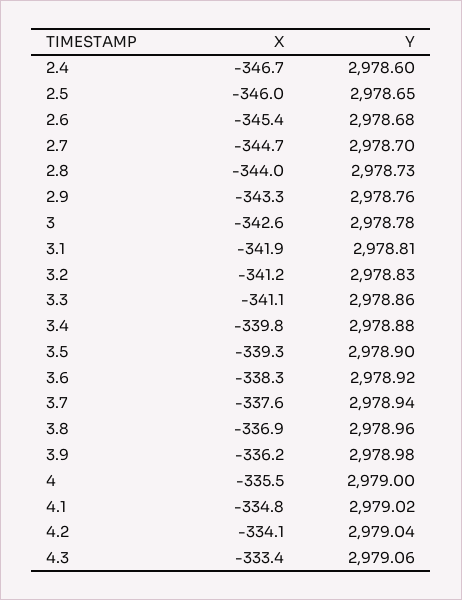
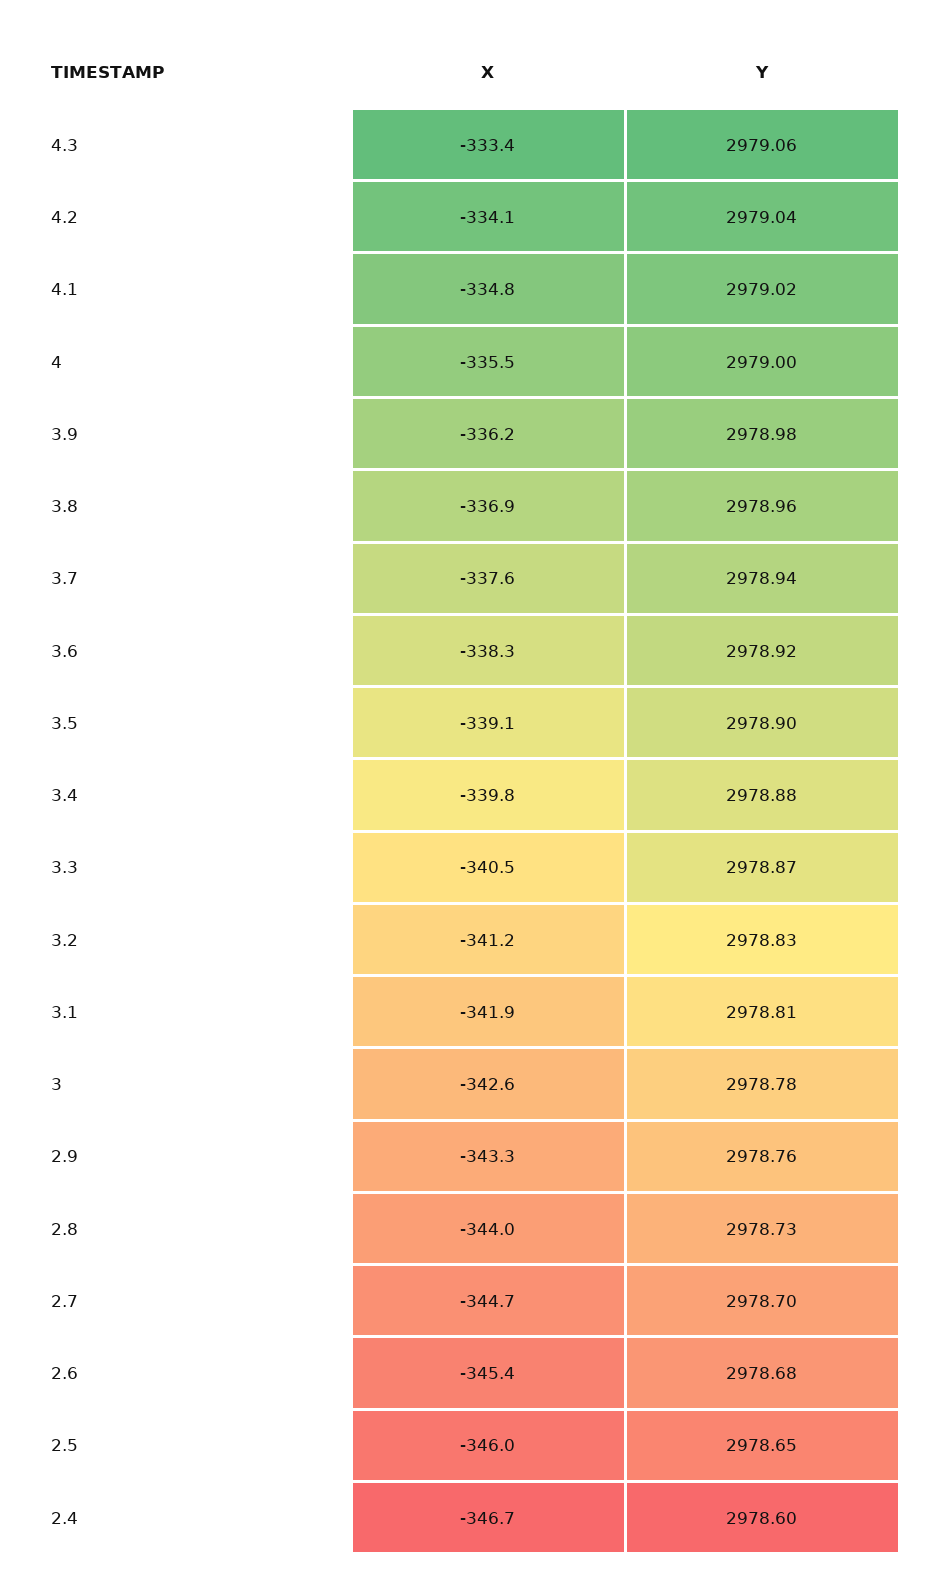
X, 3.3: -341.1 -> -340.5
Y, 3.3: 2978.86 -> 2978.87
X, 3.5: -339.3 -> -339.1

